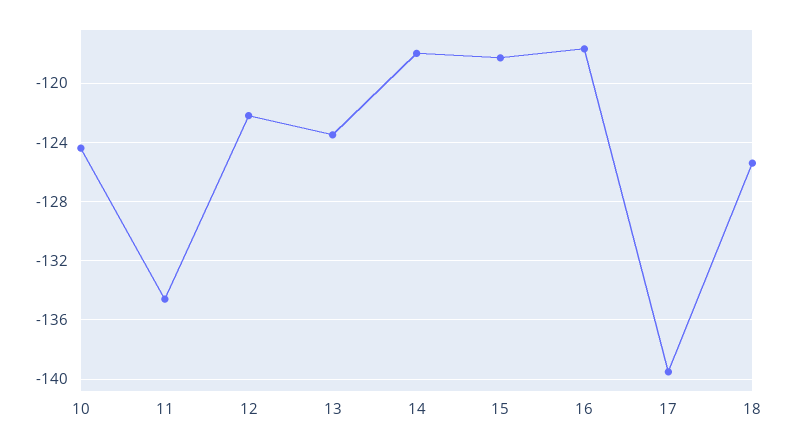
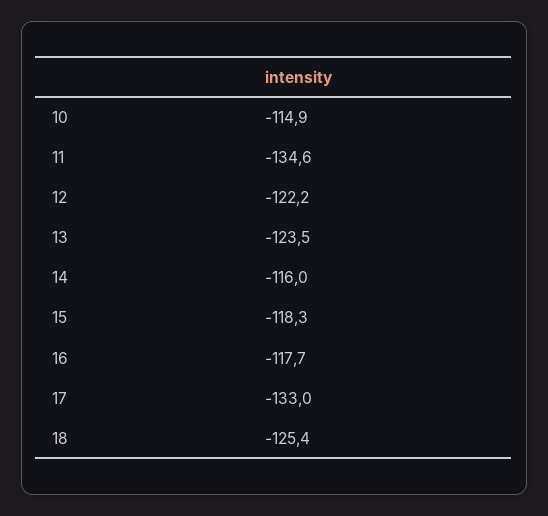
10: -124.5 -> -114.9
14: -118 -> -116
17: -139.5 -> -133

